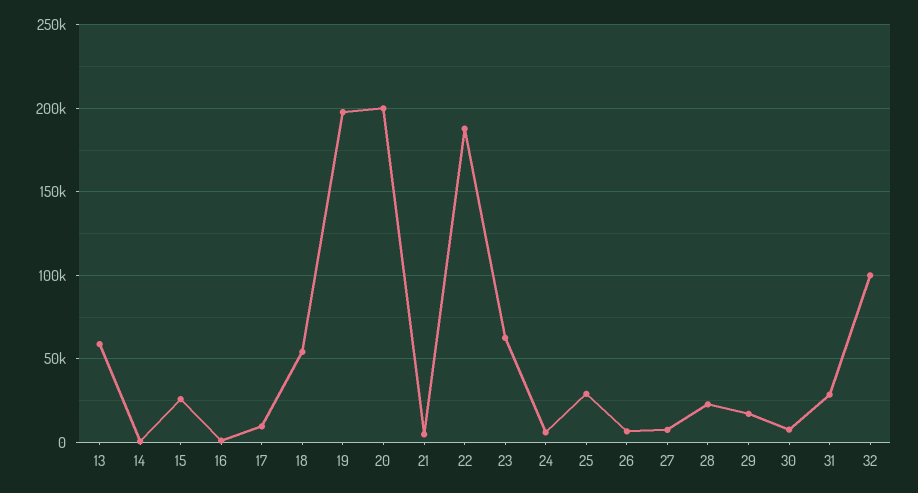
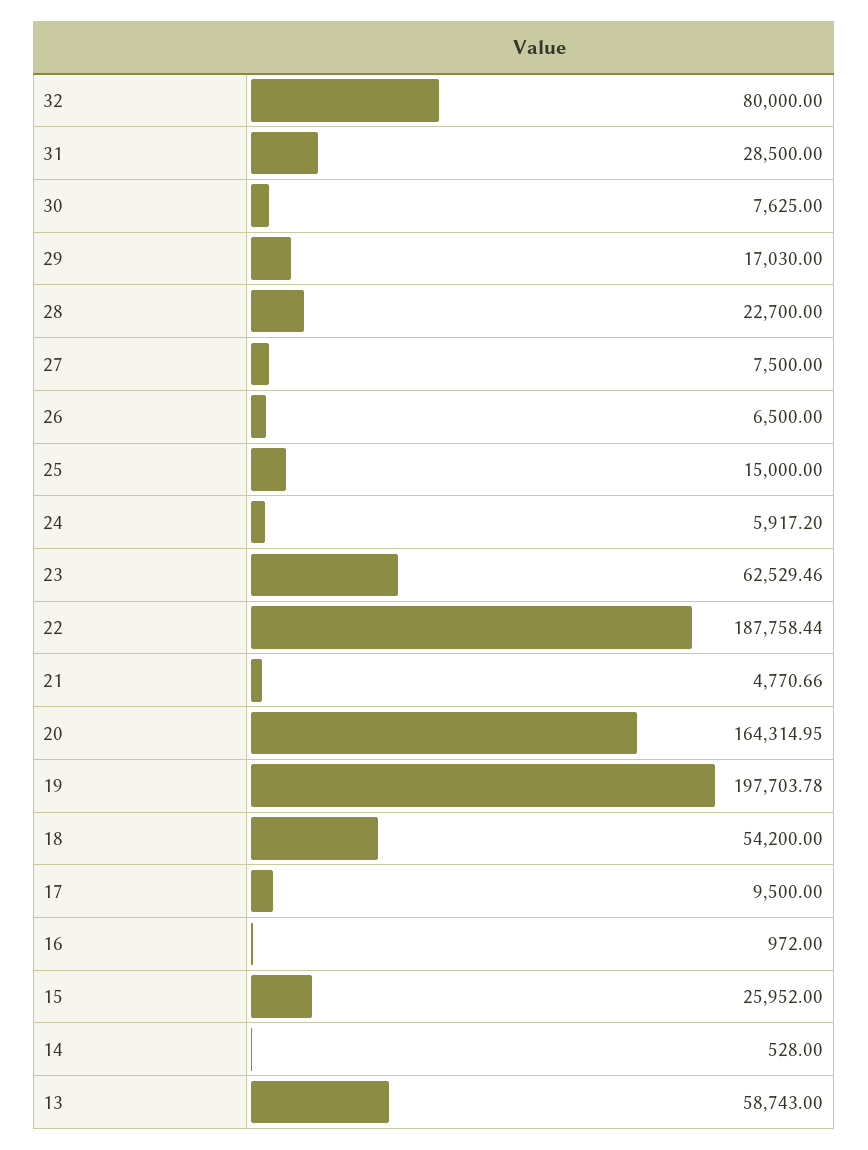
20: 200000 -> 164314.95
25: 30000 -> 15000
32: 100000 -> 80000

